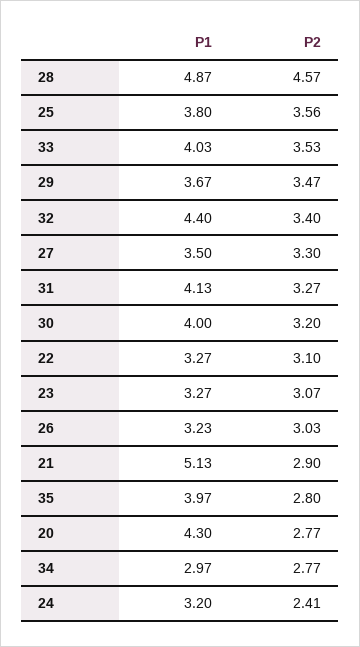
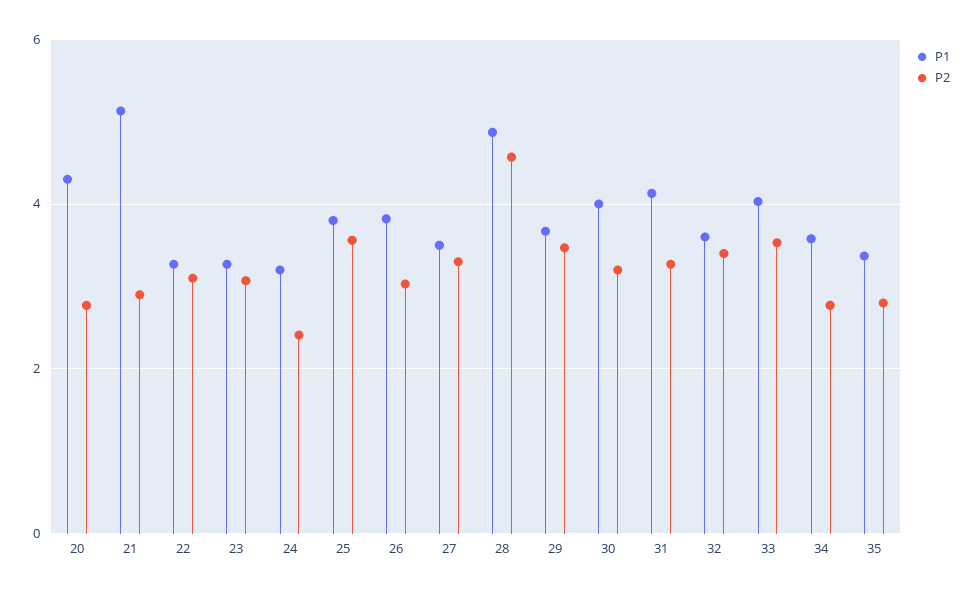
P1, 32: 4.4 -> 3.6
P1, 26: 3.23 -> 3.8
P1, 35: 3.97 -> 3.4
P1, 34: 2.97 -> 3.6

